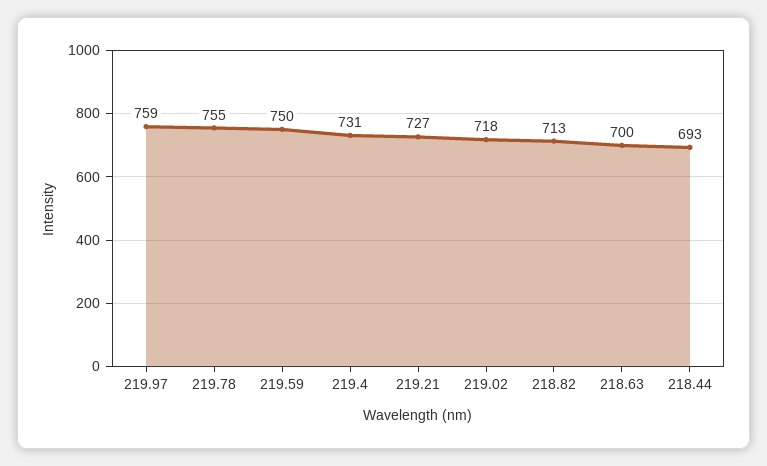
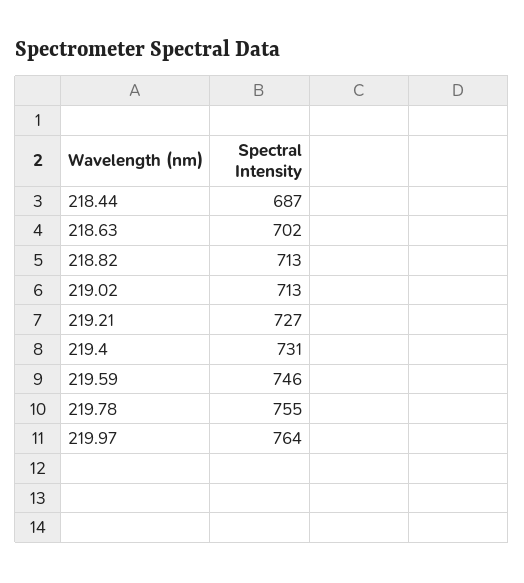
219.97: 759 -> 764
219.59: 750 -> 746
219.02: 718 -> 713
218.63: 700 -> 702
218.44: 693 -> 687

